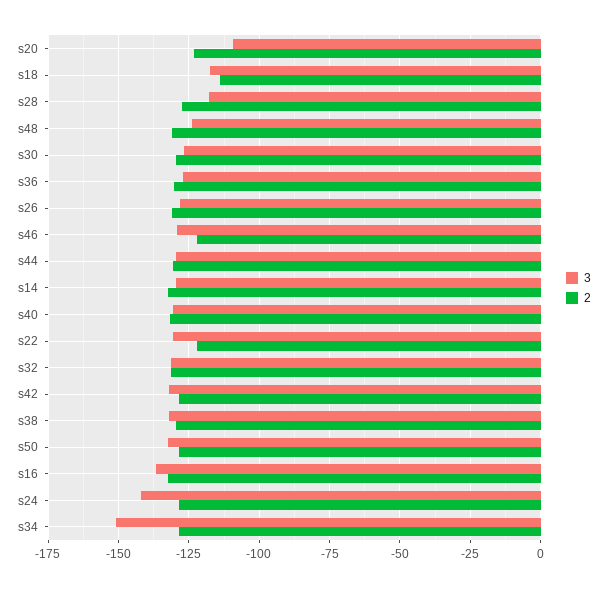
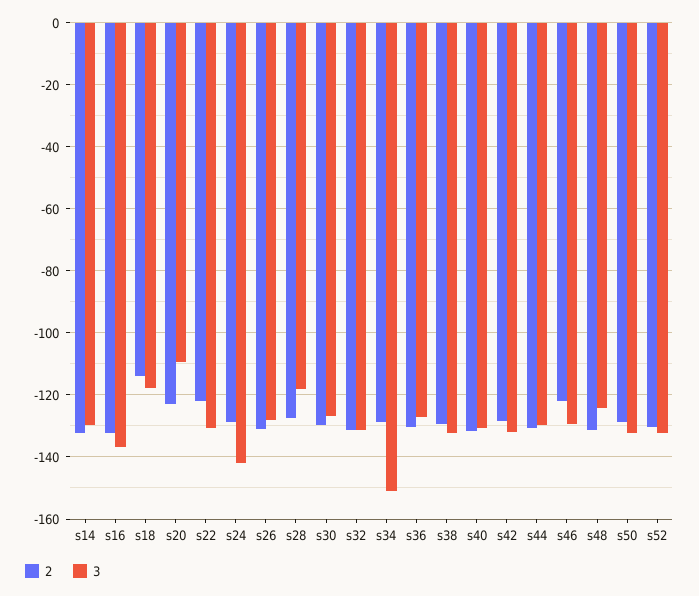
2, s52: none -> -130
3, s52: none -> -132

